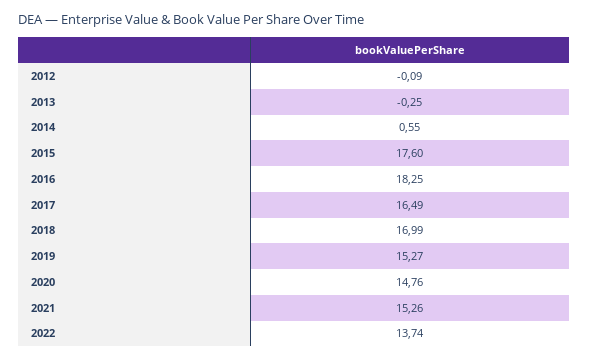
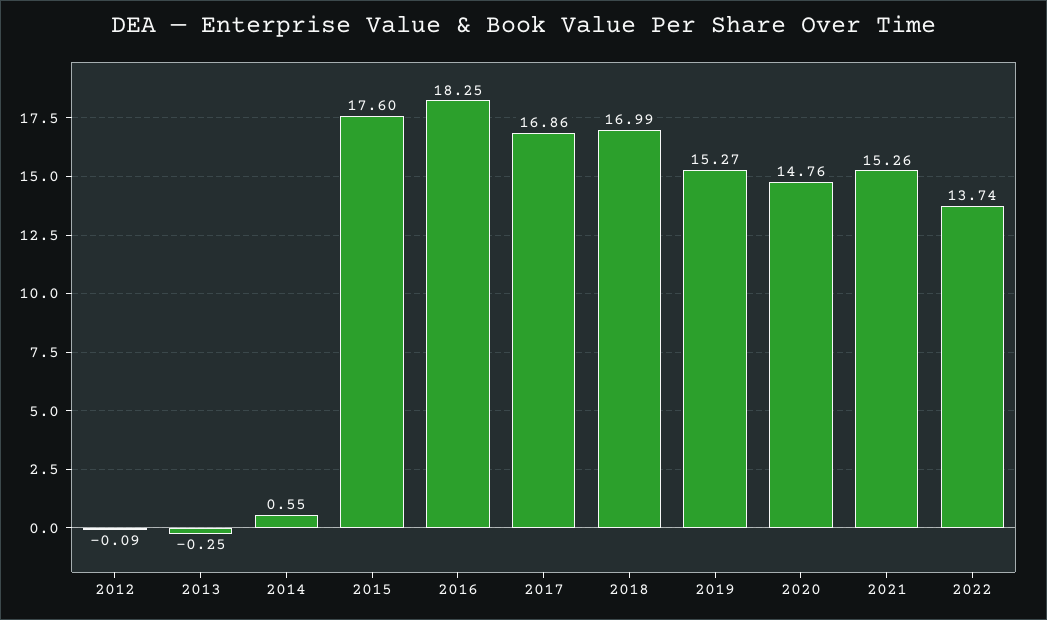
2017: 16.49 -> 16.86

